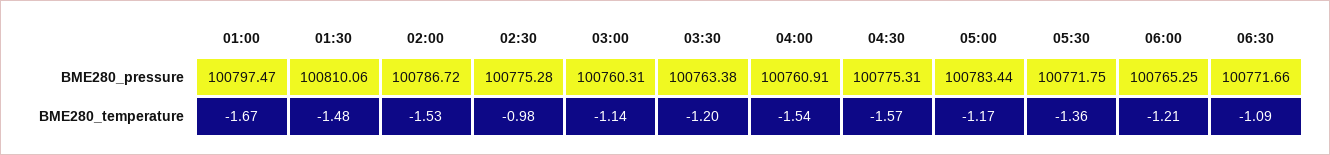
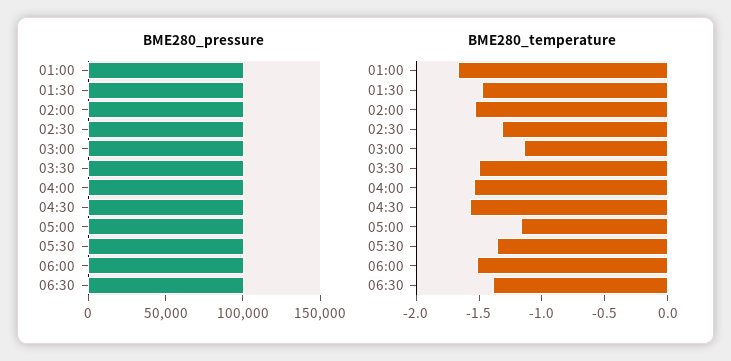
BME280_temperature, 02:30: -0.98 -> -1.3
BME280_temperature, 03:30: -1.2 -> -1.5
BME280_temperature, 06:00: -1.21 -> -1.5
BME280_temperature, 06:30: -1.09 -> -1.4

